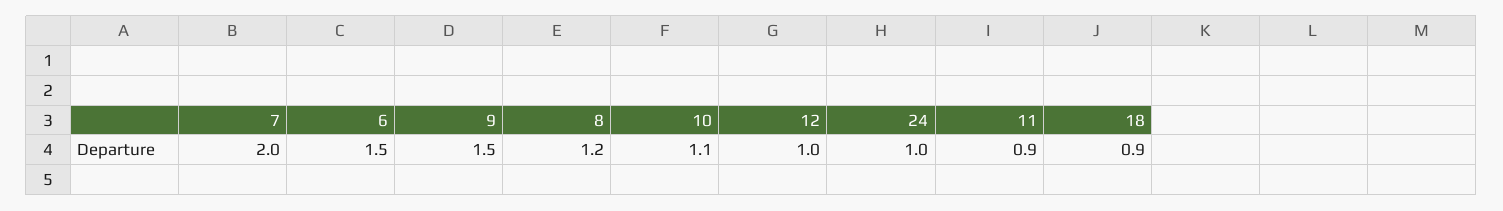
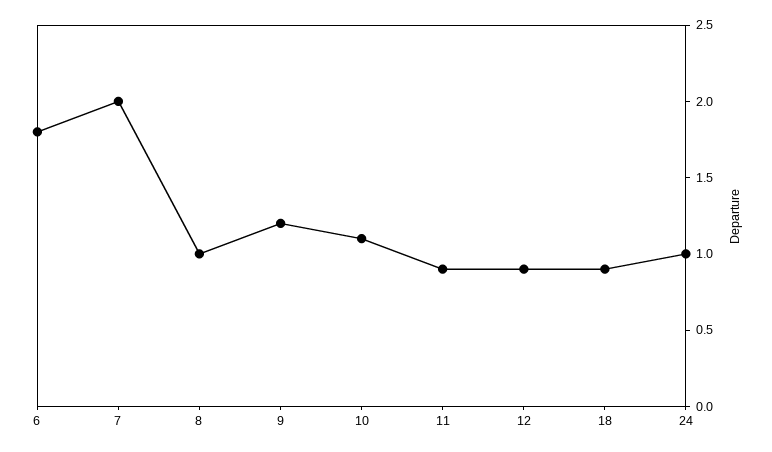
6: 1.5 -> 1.8
9: 1.5 -> 1.2
8: 1.2 -> 1
12: 1 -> 0.9

